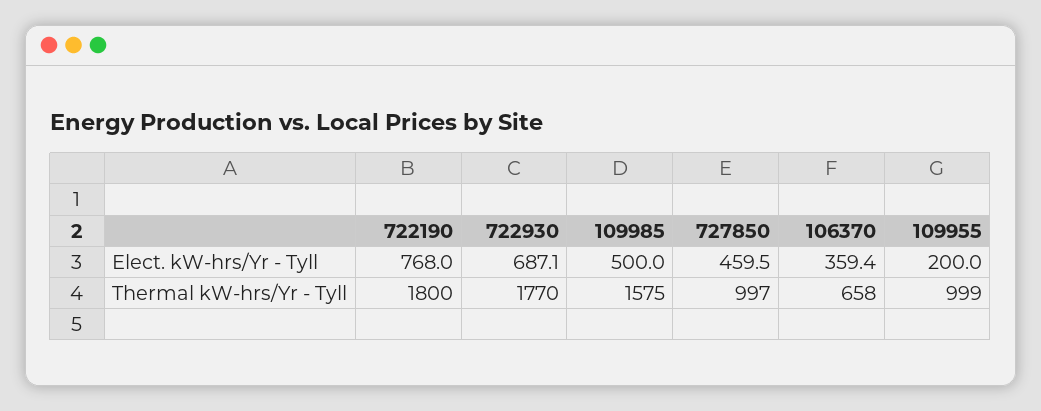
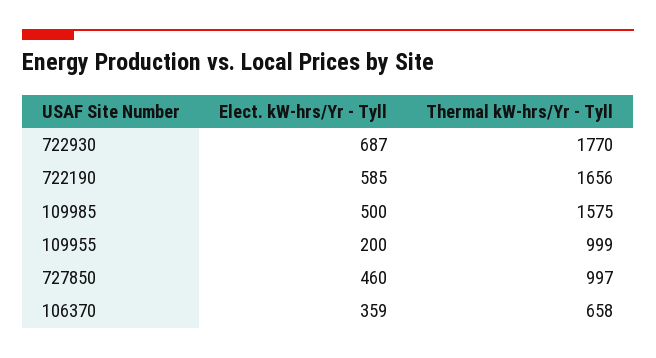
722190, Elect. kW-hrs/Yr - Tyll: 768 -> 585
722190, Thermal kW-hrs/Yr - Tyll: 1800 -> 1656

